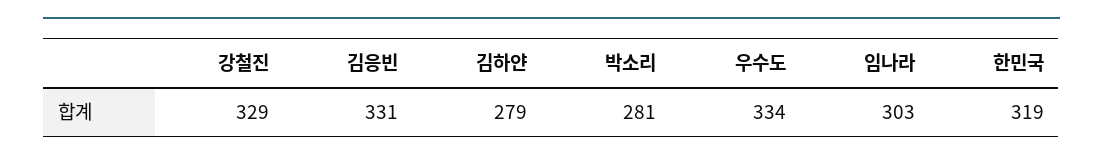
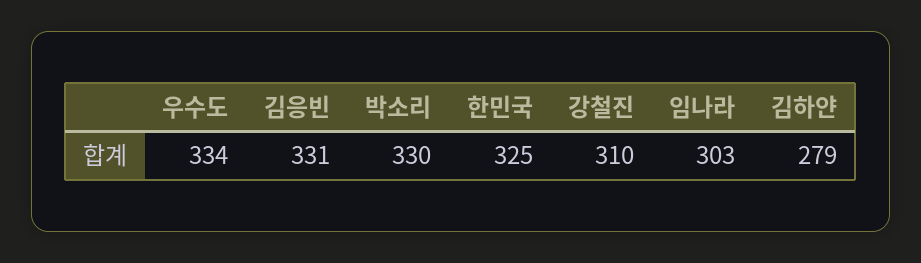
강철진: 329 -> 310
박소리: 281 -> 330
한민국: 319 -> 325

